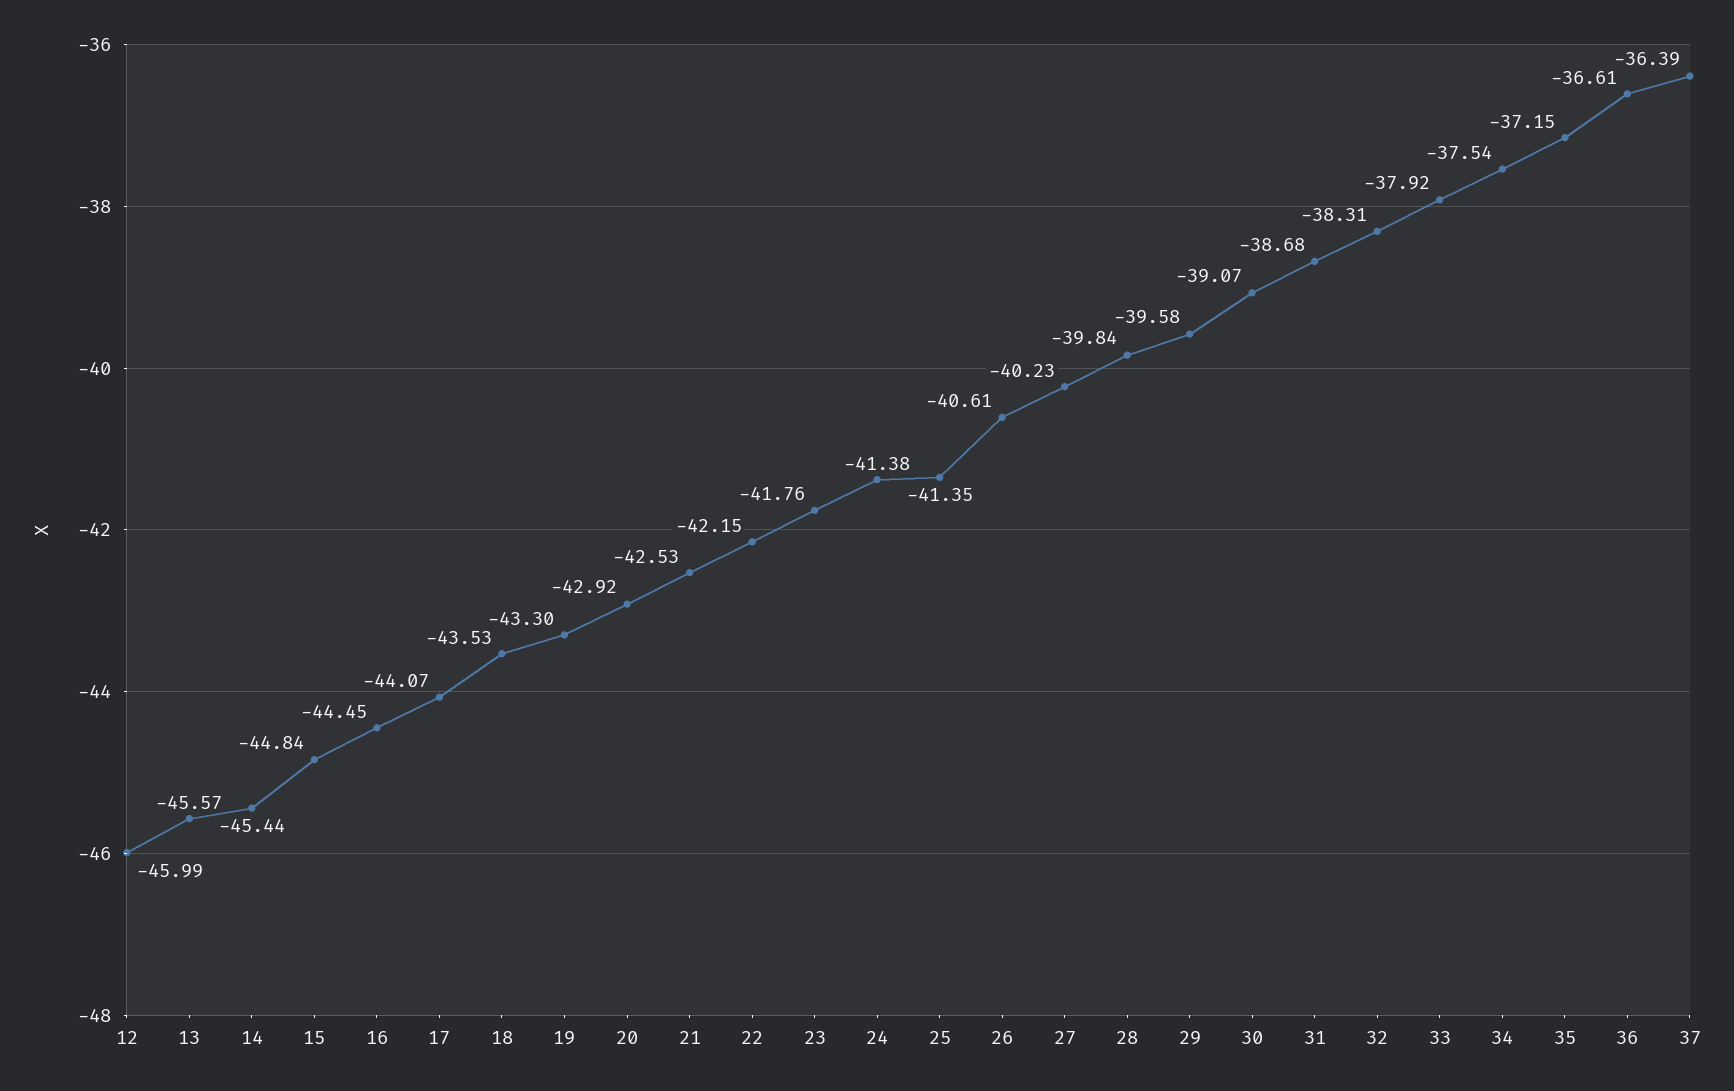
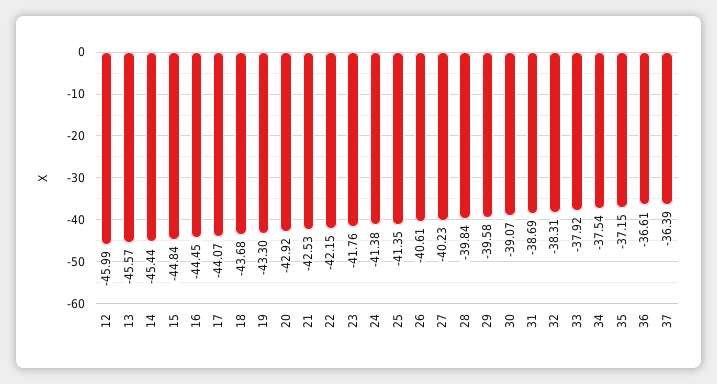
18: -43.53 -> -43.68
31: -38.68 -> -38.69

